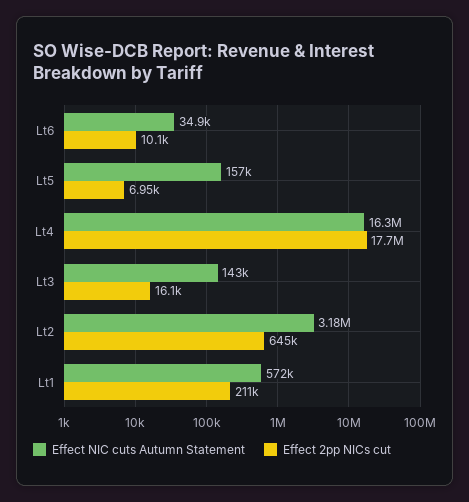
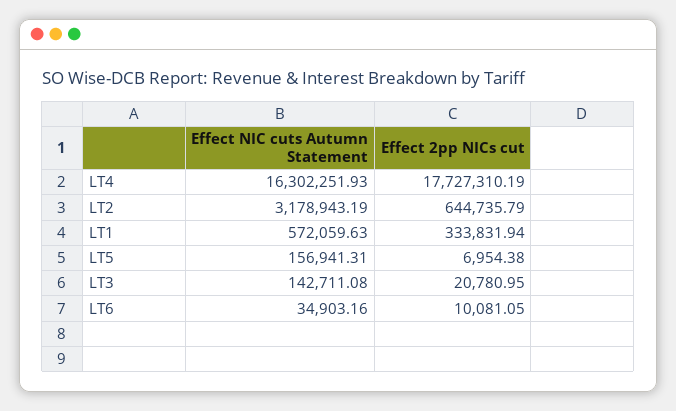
Effect 2pp NICs cut, Lt3: 16100 -> 20780.95
Effect 2pp NICs cut, Lt1: 211000 -> 333831.94

